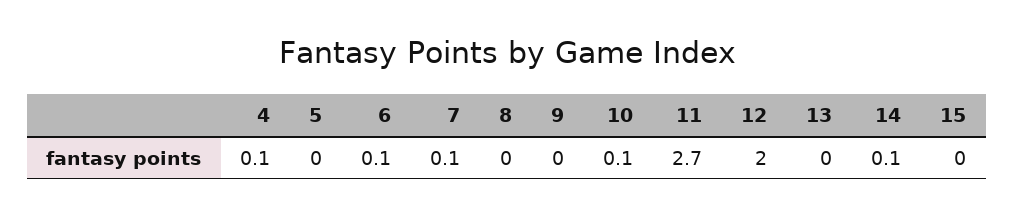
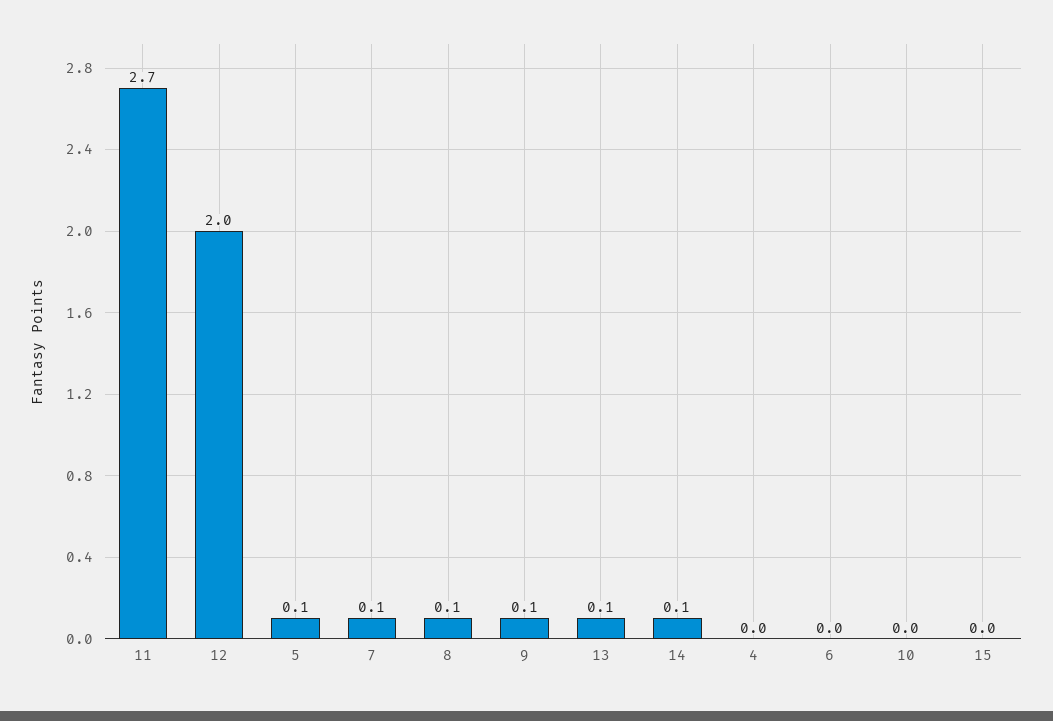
4: 0.1 -> 0
5: 0 -> 0.1
6: 0.1 -> 0
8: 0 -> 0.1
9: 0 -> 0.1
10: 0.1 -> 0
13: 0 -> 0.1

